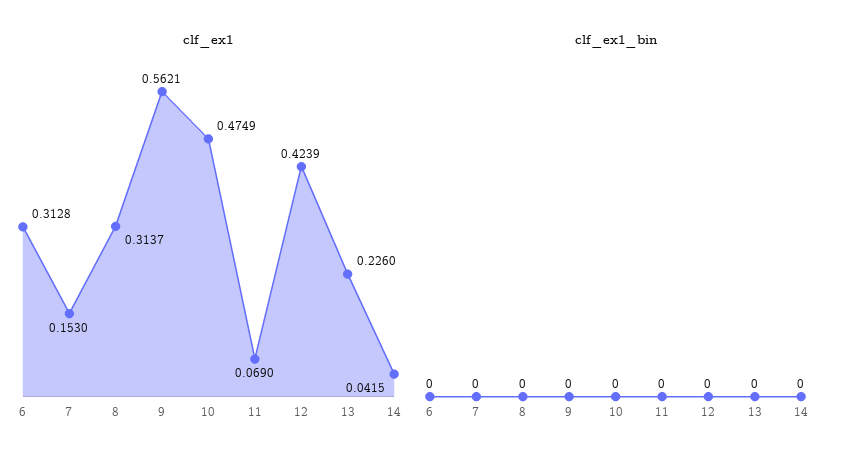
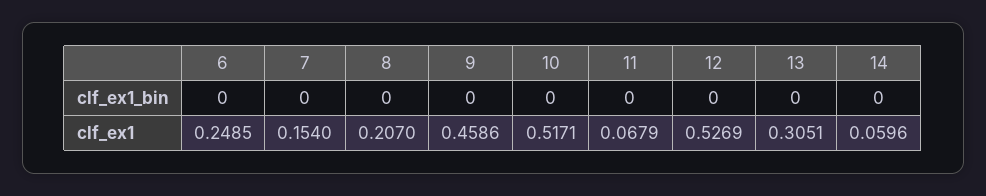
clf_ex1, 6: 0.3128 -> 0.2485
clf_ex1, 7: 0.153 -> 0.154
clf_ex1, 8: 0.3137 -> 0.207
clf_ex1, 9: 0.5621 -> 0.4586
clf_ex1, 10: 0.4749 -> 0.5171
clf_ex1, 11: 0.069 -> 0.0679
clf_ex1, 12: 0.4239 -> 0.5269
clf_ex1, 13: 0.226 -> 0.3051
clf_ex1, 14: 0.0415 -> 0.0596

